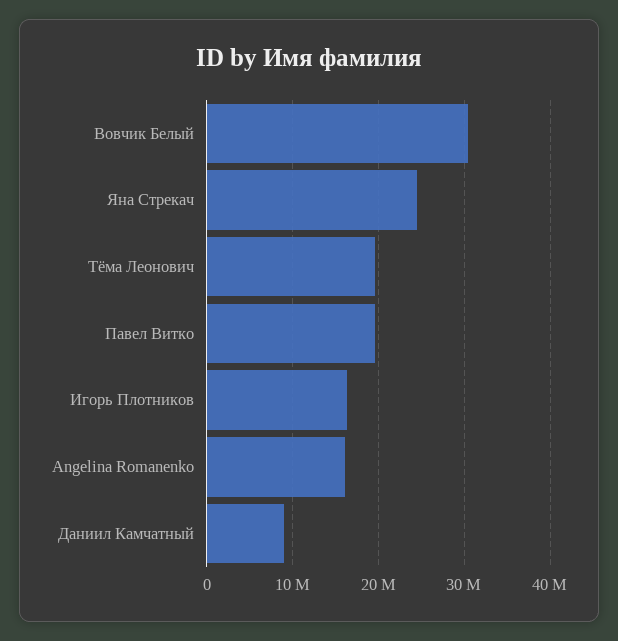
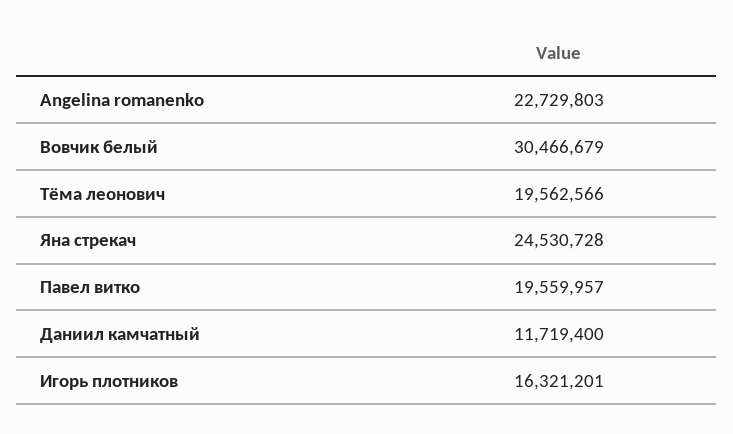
Angelina Romanenko: 16000000 -> 22729803
Даниил Камчатный: 9000000 -> 11719400

